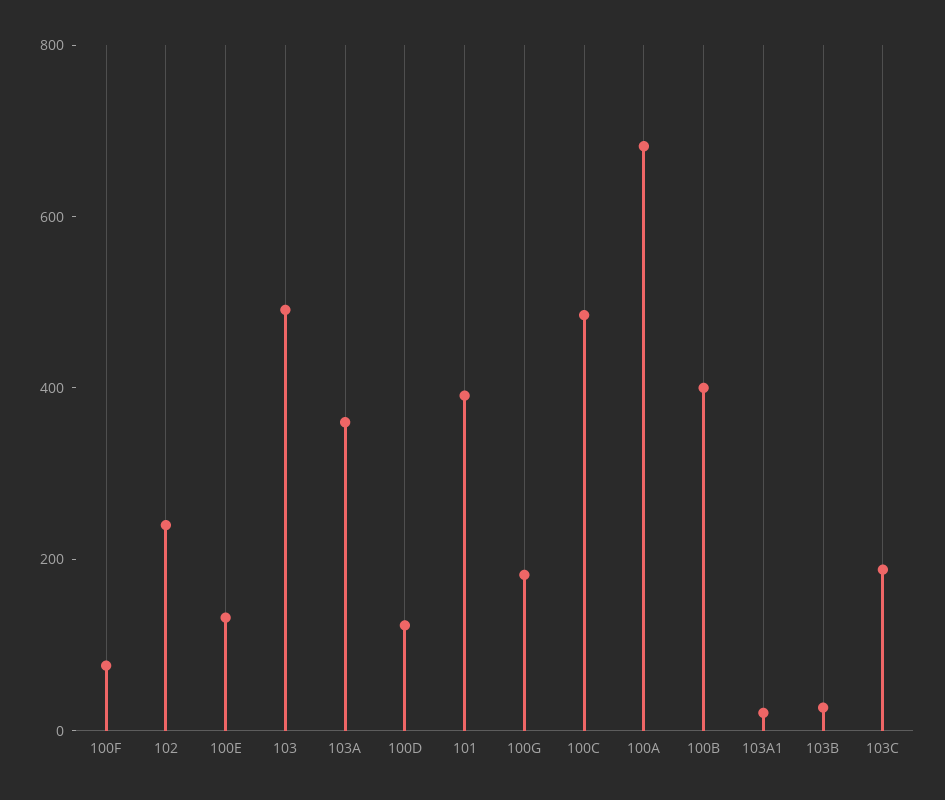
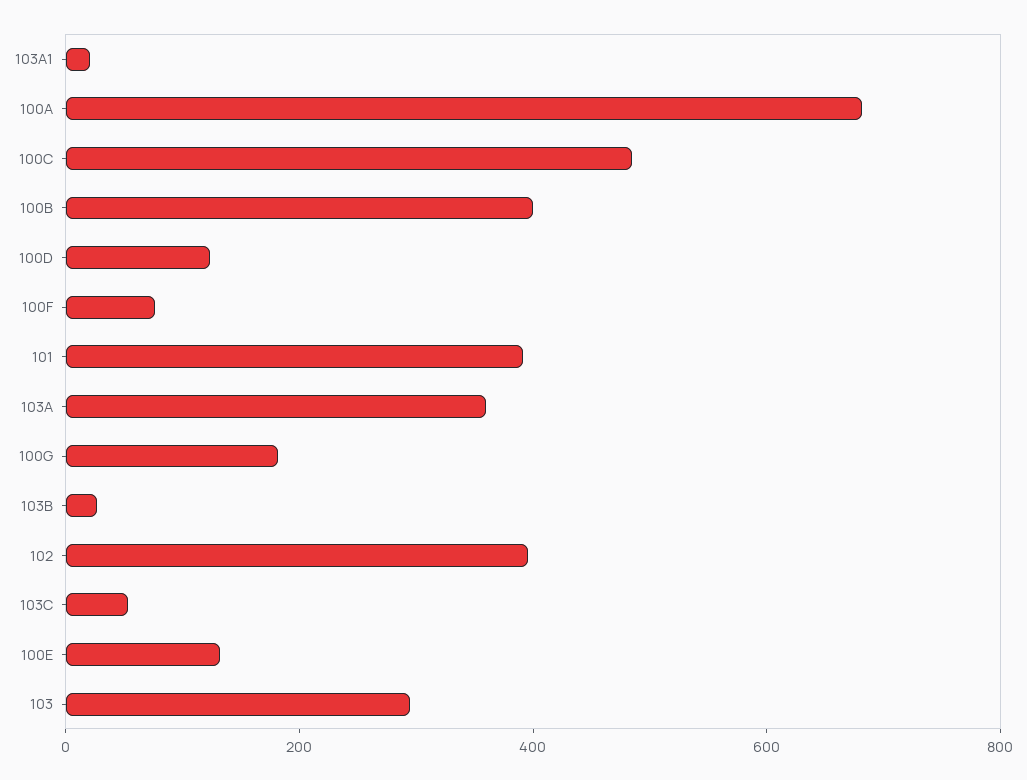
102: 250 -> 400
103: 500 -> 300
103C: 200 -> 50

